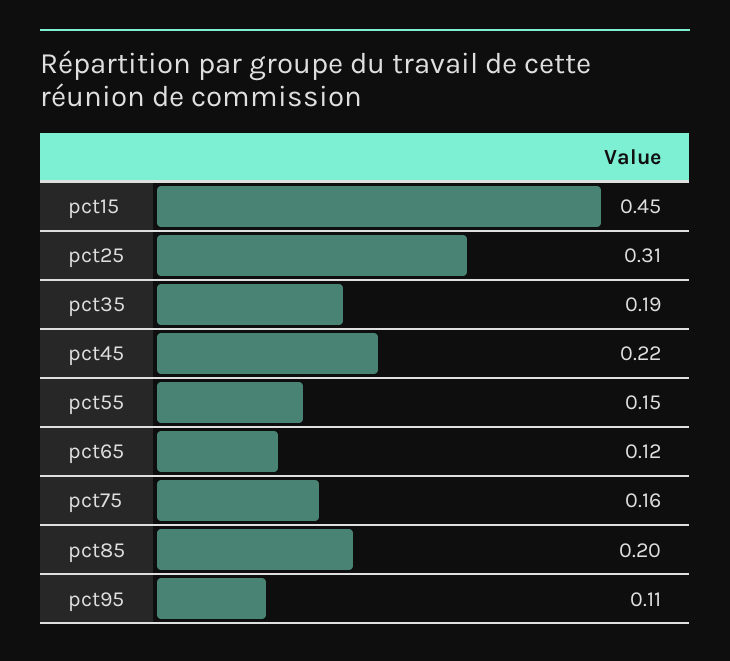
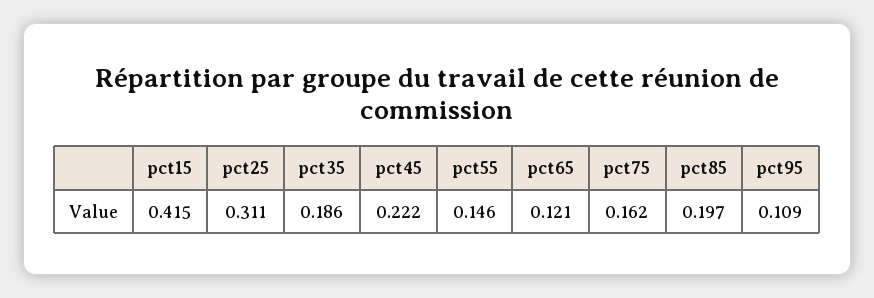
pct15: 0.45 -> 0.415

